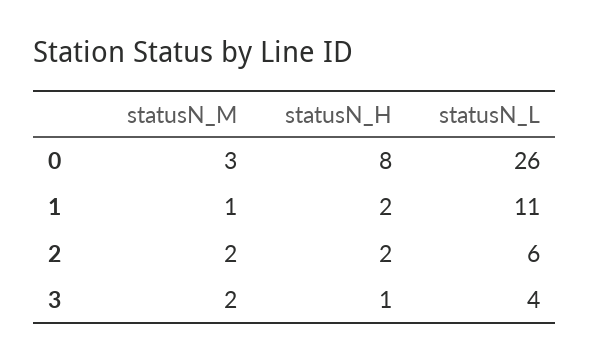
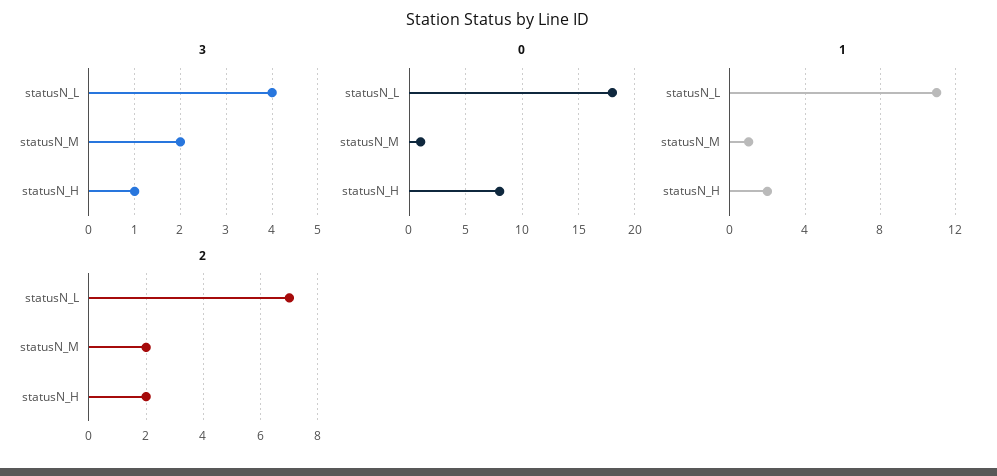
0, statusN_M: 3 -> 1
0, statusN_L: 26 -> 18
2, statusN_L: 6 -> 7

